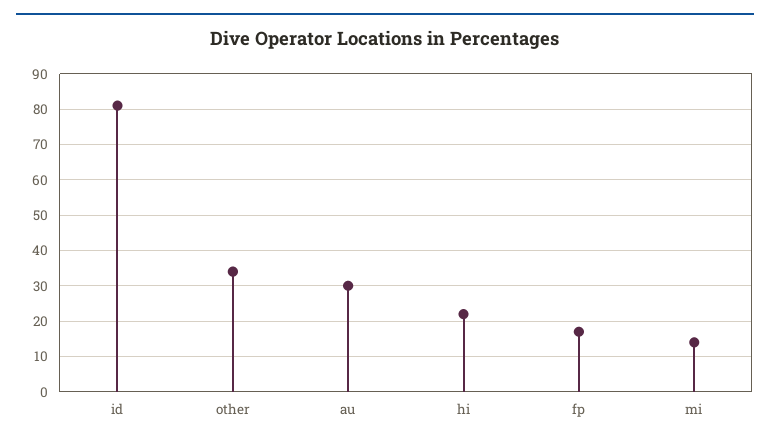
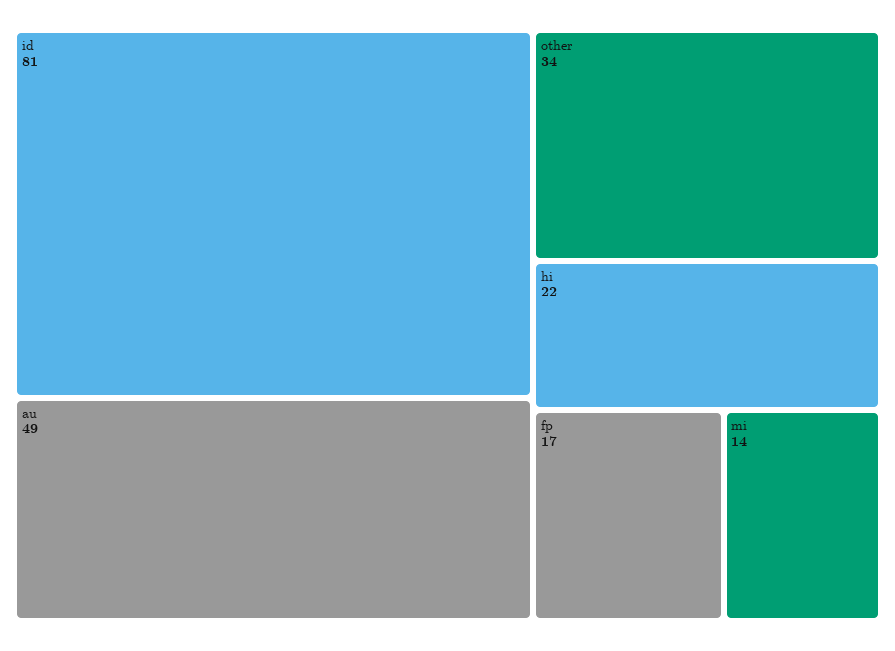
au: 30 -> 49

